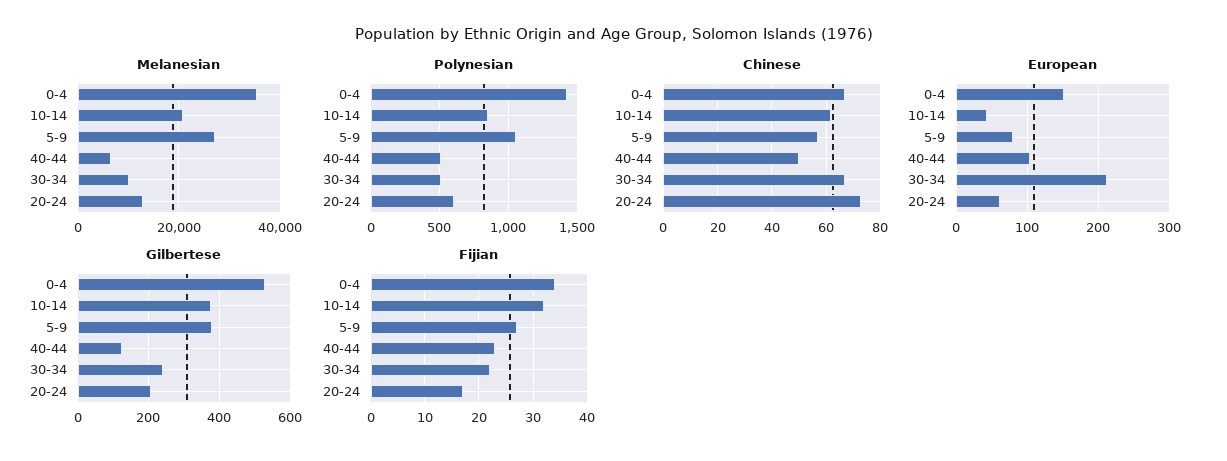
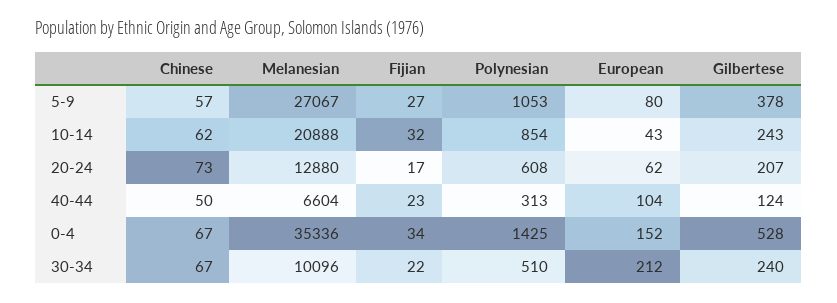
Polynesian, 40-44: 500 -> 313
Gilbertese, 10-14: 380 -> 243

